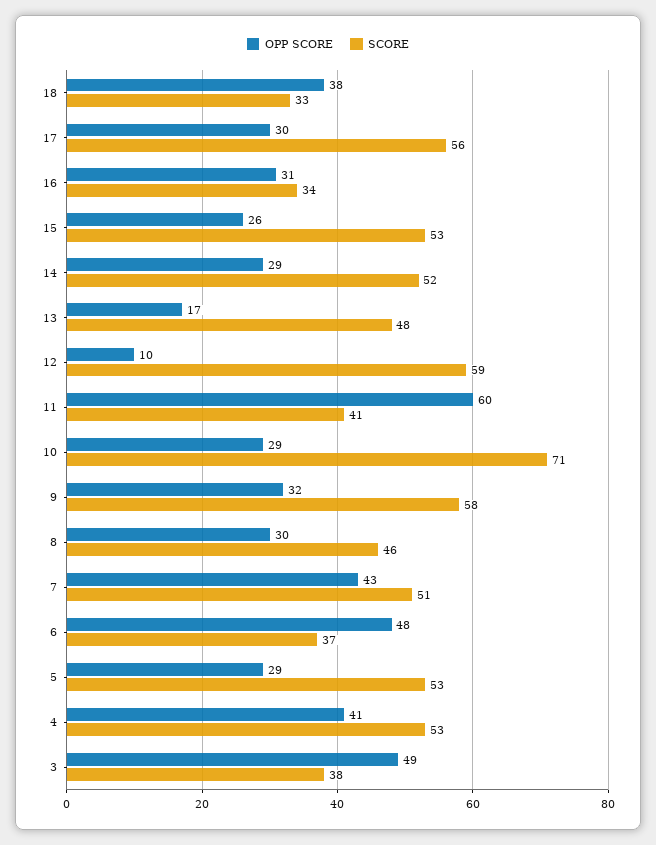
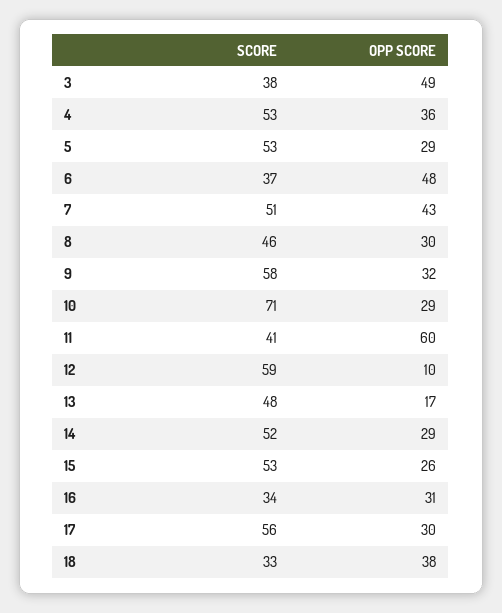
OPP SCORE, 4: 41 -> 36

